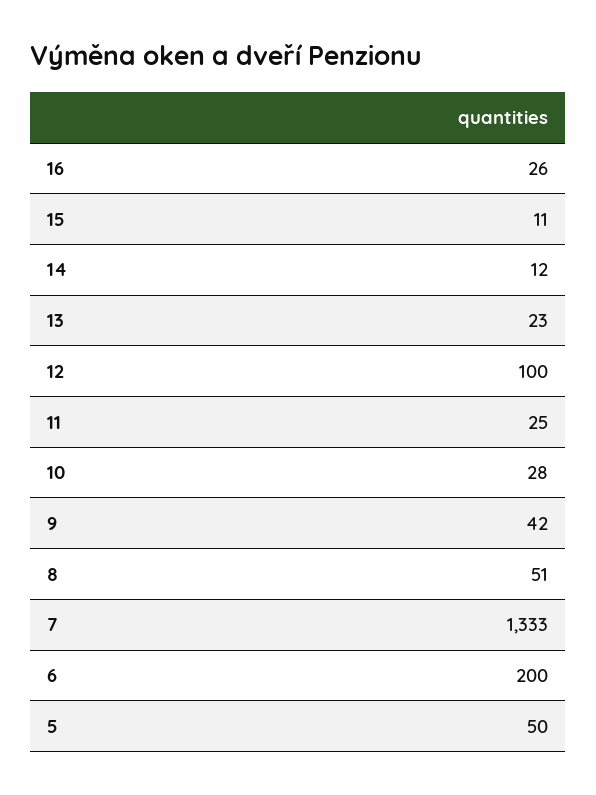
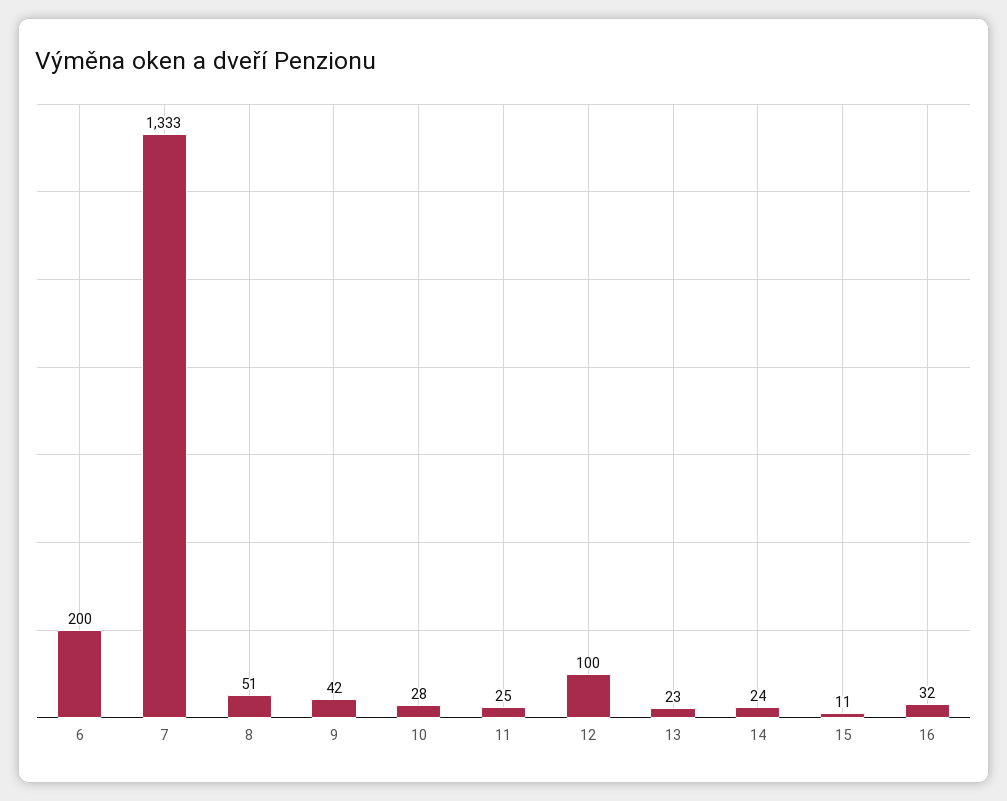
16: 26 -> 32
14: 12 -> 24
5: 50 -> none

